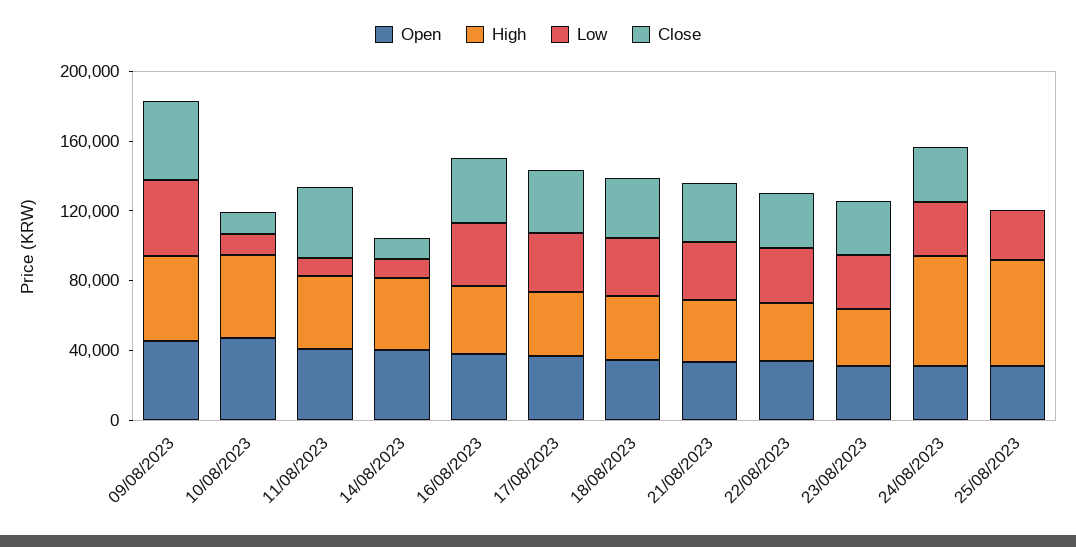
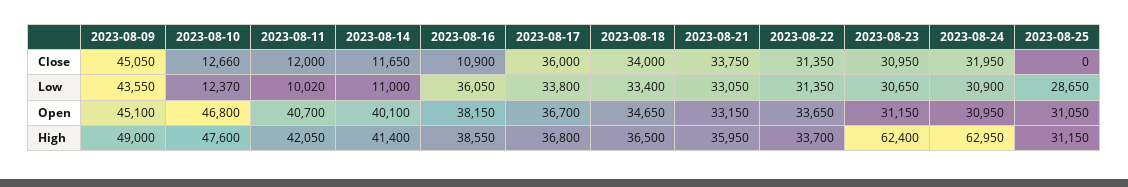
Close, 11/08/2023: 40000 -> 12000
Close, 16/08/2023: 40000 -> 10900
High, 23/08/2023: 30000 -> 62400
High, 25/08/2023: 60000 -> 31150

